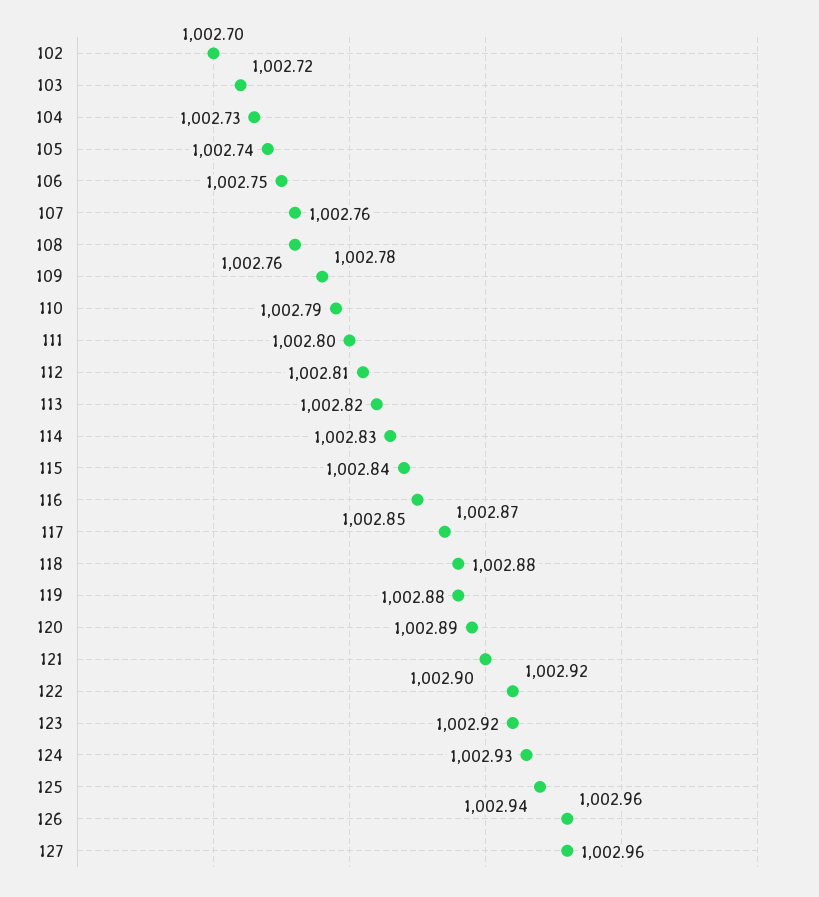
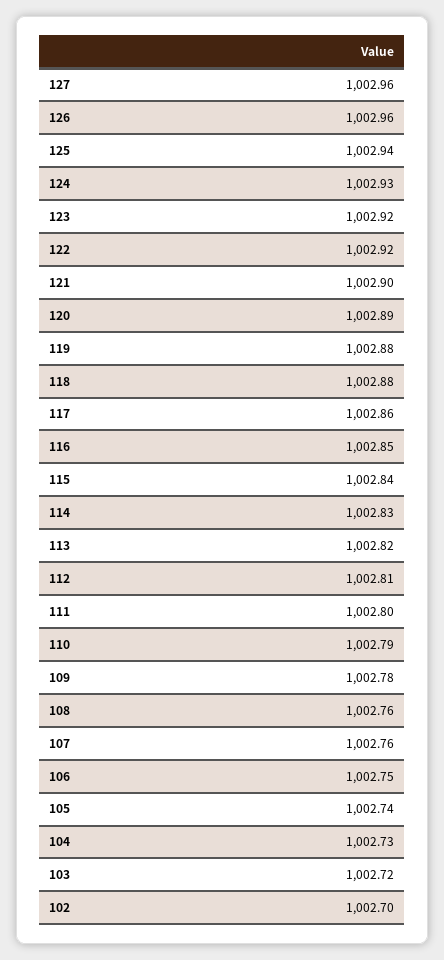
117: 1002.87 -> 1002.86

